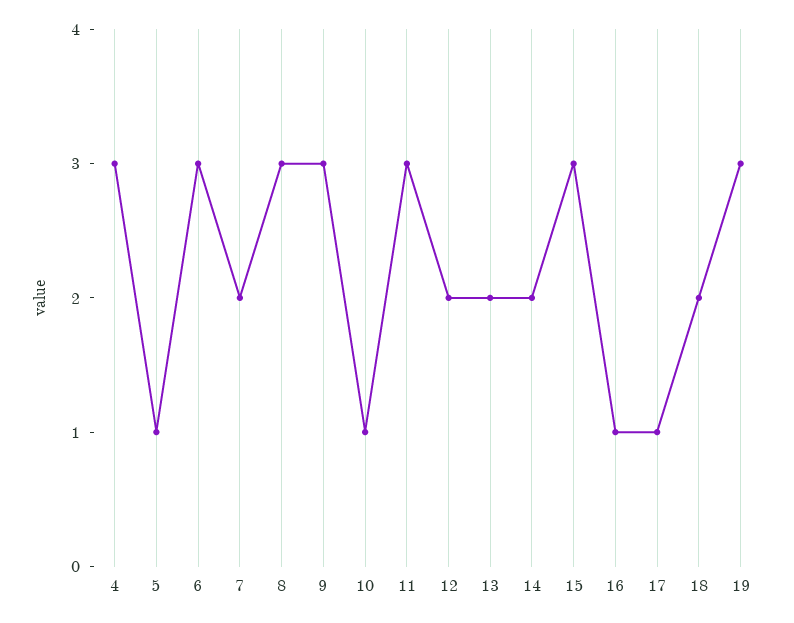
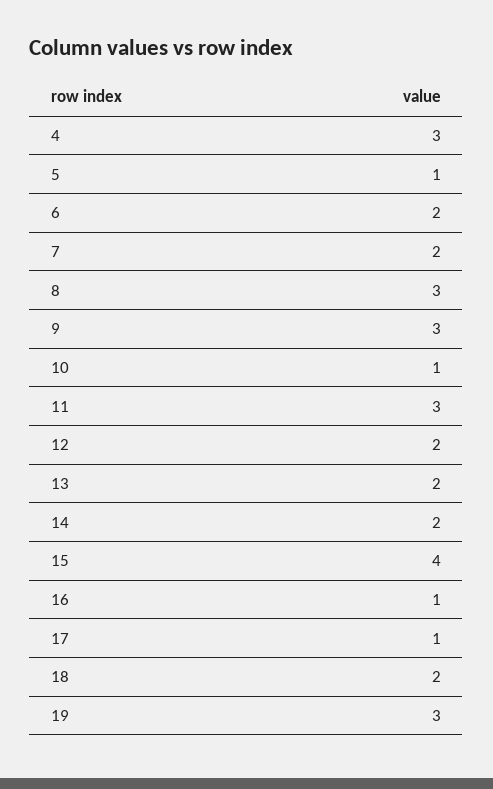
6: 3 -> 2
15: 3 -> 4

